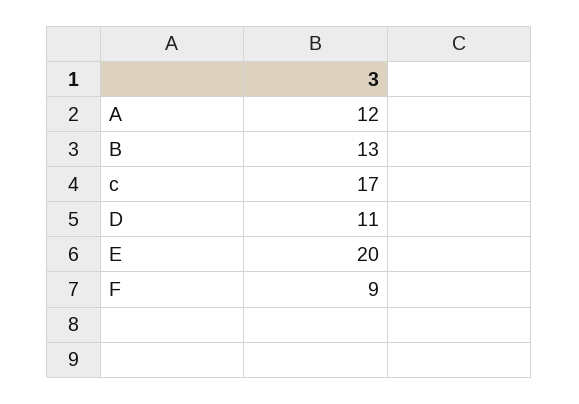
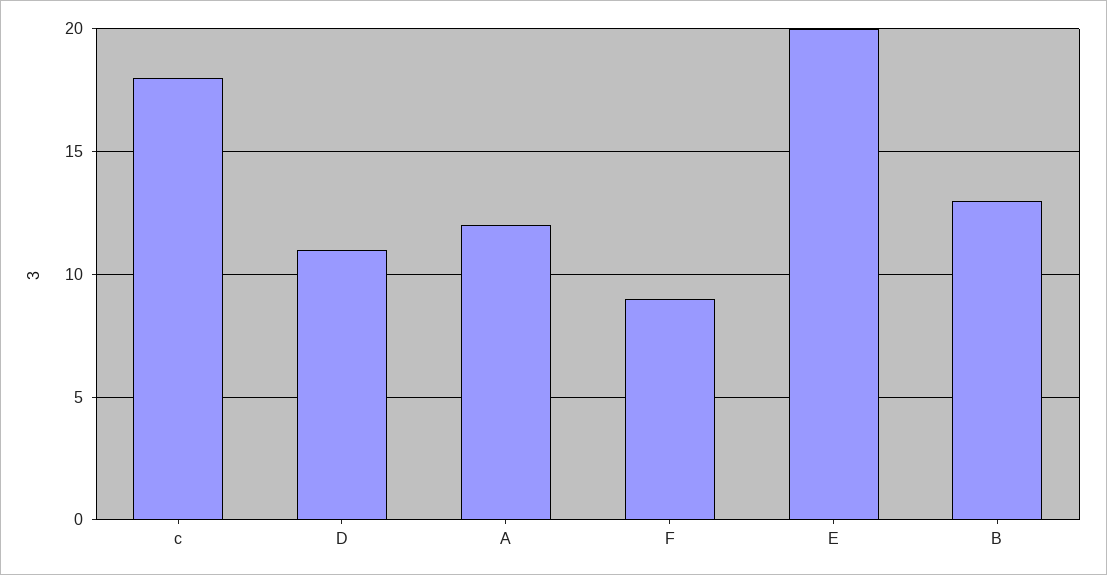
c: 17 -> 18

